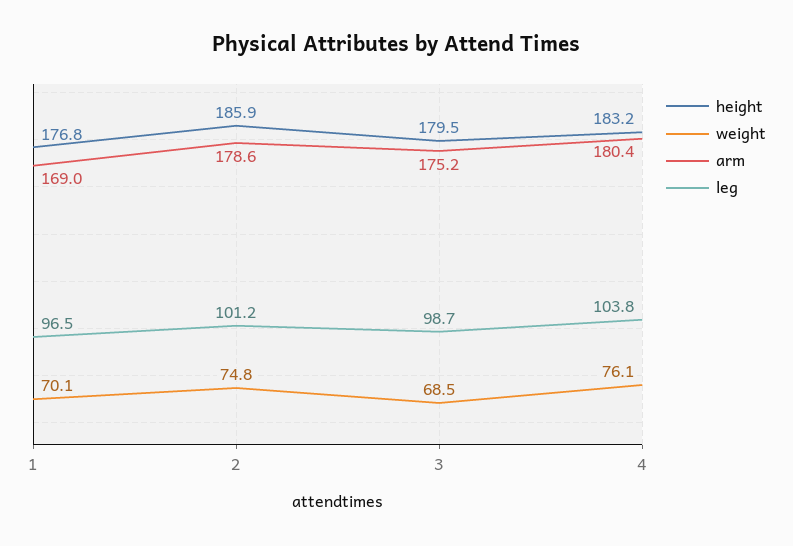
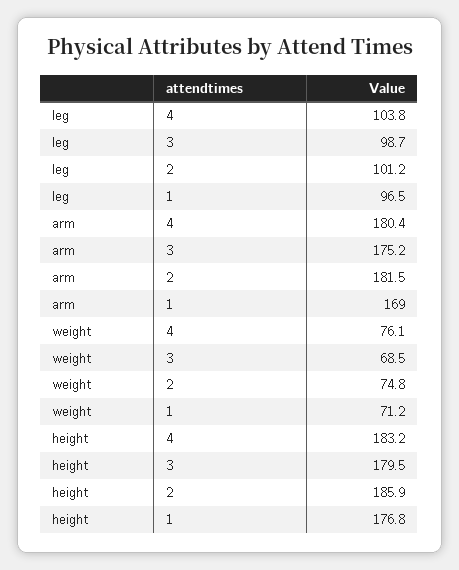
weight, 1: 70.1 -> 71.2
arm, 2: 178.6 -> 181.5

